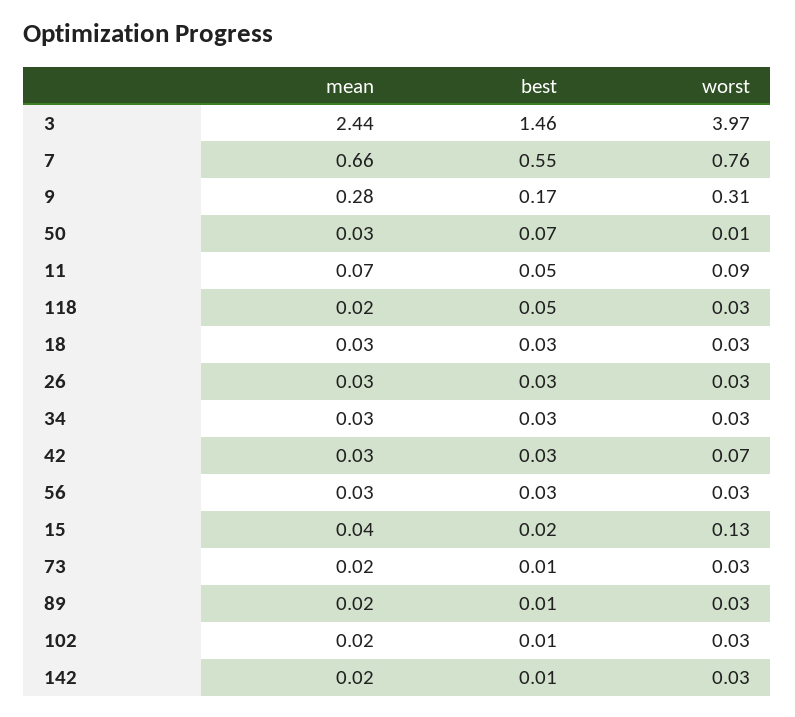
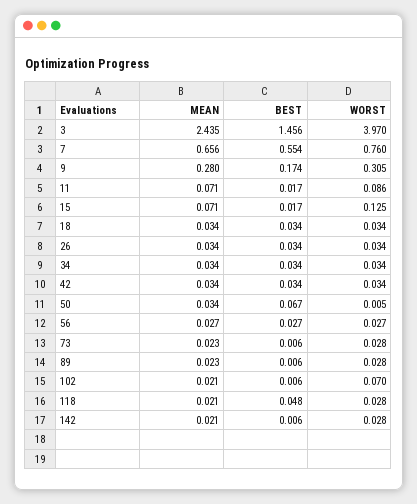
best, 11: 0.05 -> 0.017
worst, 42: 0.07 -> 0.034
mean, 15: 0.04 -> 0.071
worst, 102: 0.03 -> 0.07

